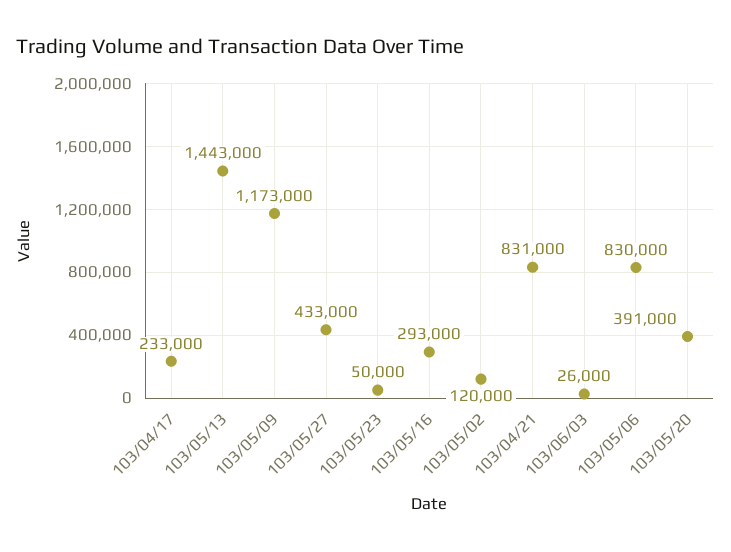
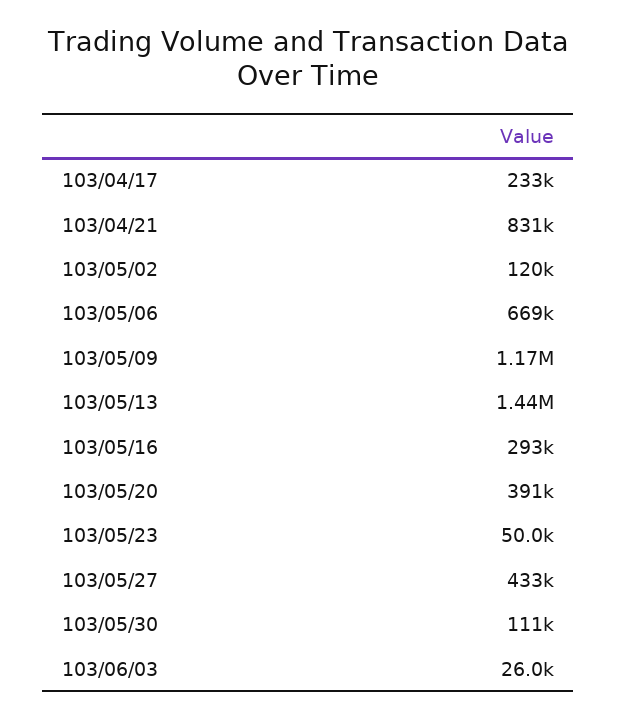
103/05/06: 830000 -> 669000
103/05/30: none -> 111000

